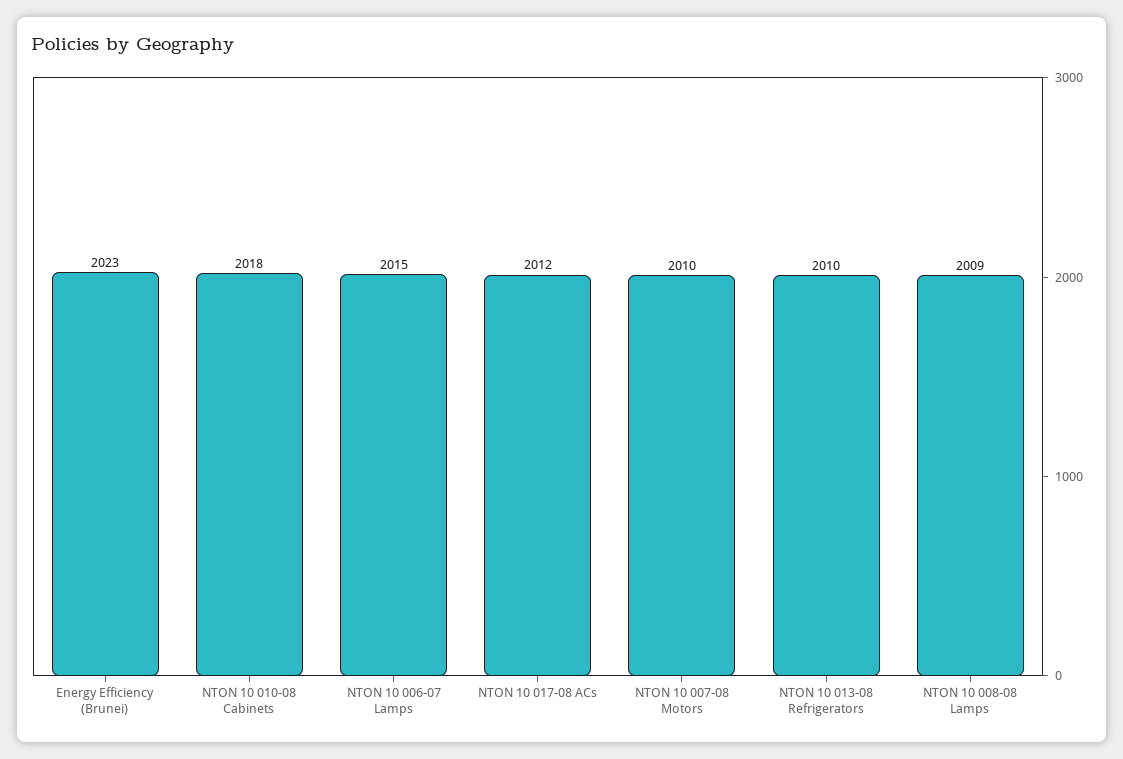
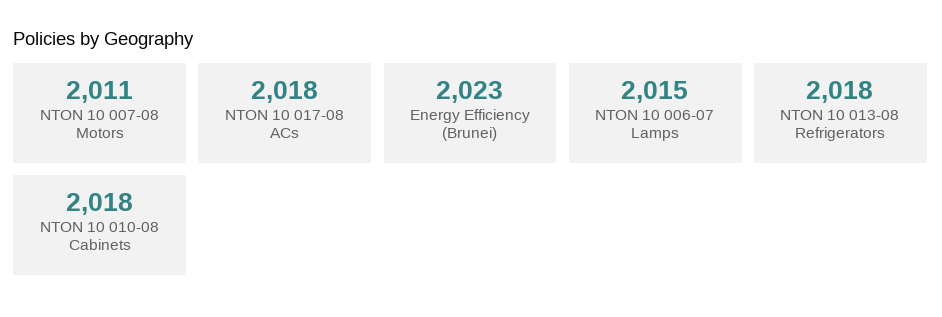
NTON 10 017-08 ACs: 2012 -> 2018
NTON 10 007-08 Motors: 2010 -> 2011
NTON 10 013-08 Refrigerators: 2010 -> 2018
NTON 10 008-08 Lamps: 2009 -> none

